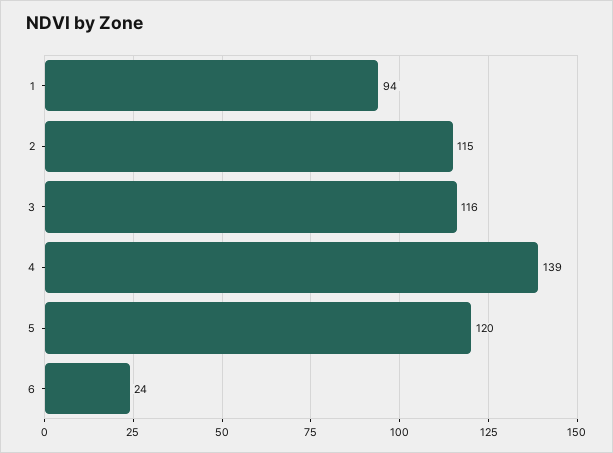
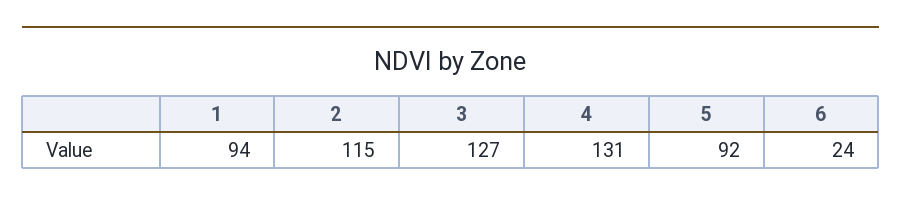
3: 116 -> 127
4: 139 -> 131
5: 120 -> 92

